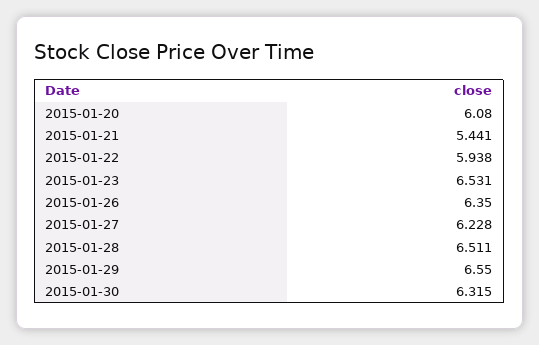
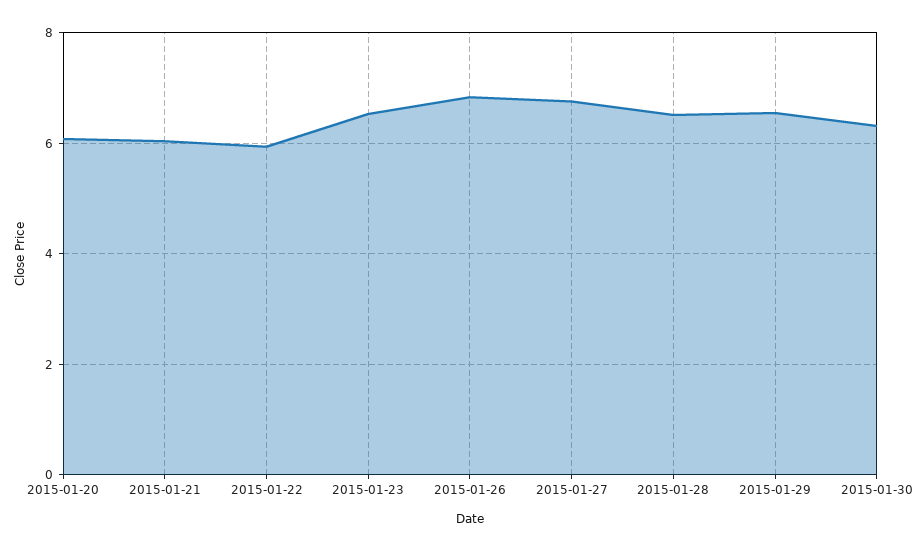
2015-01-21: 5.441 -> 6
2015-01-26: 6.35 -> 6.8
2015-01-27: 6.228 -> 6.8

